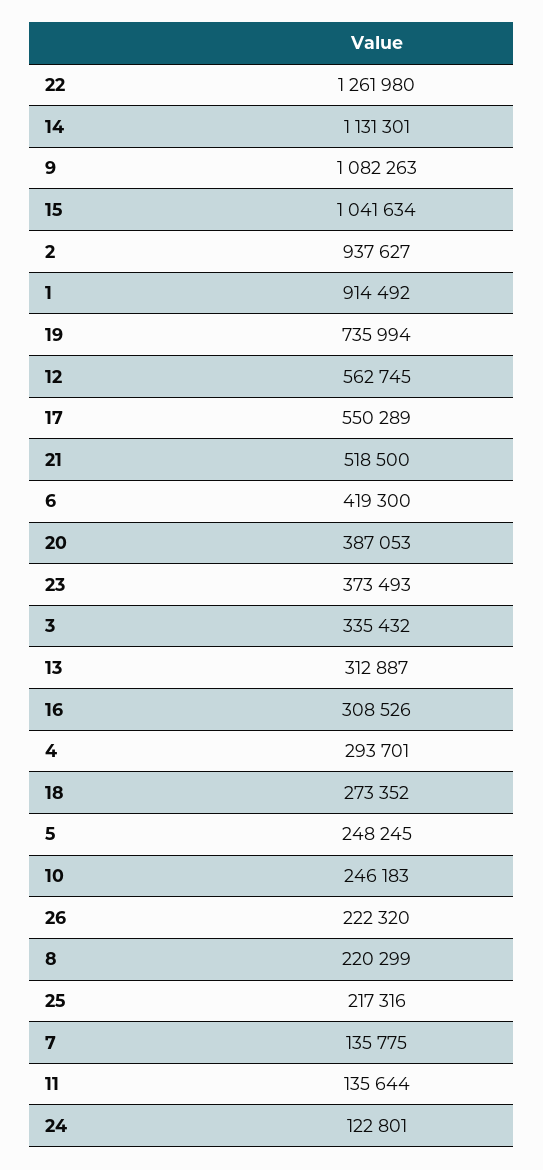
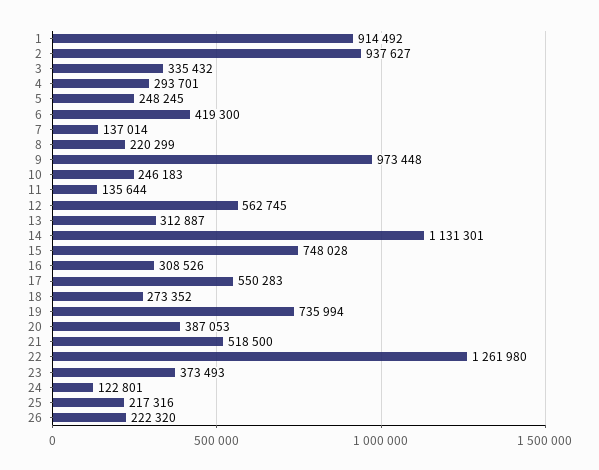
9: 1082263 -> 973448
15: 1041634 -> 748028
17: 550289 -> 550283
7: 135775 -> 137014

